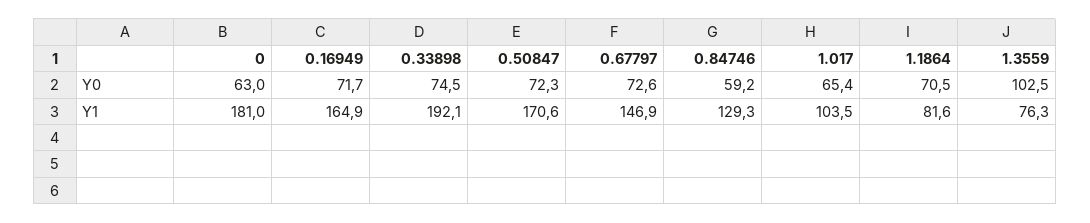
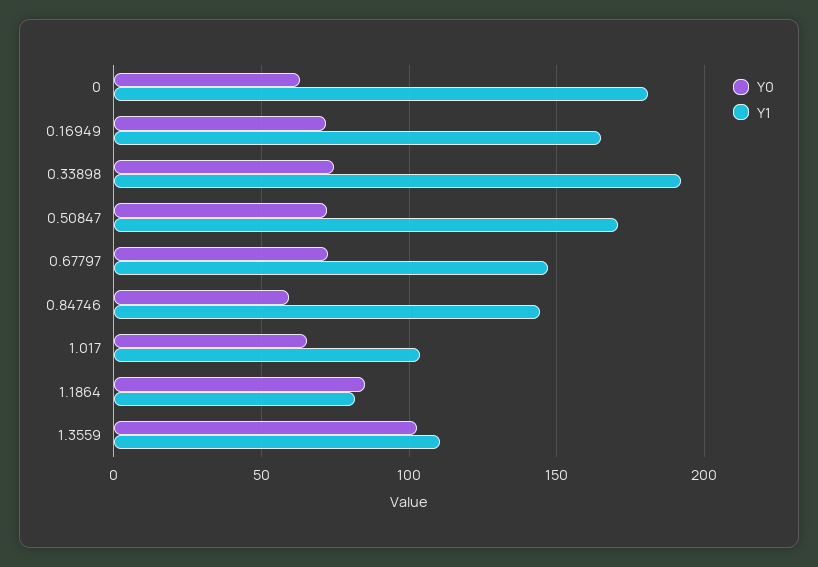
Y0, 1.1864: 70.5 -> 85
Y1, 0.84746: 129.3 -> 145
Y1, 1.3559: 76.3 -> 110

